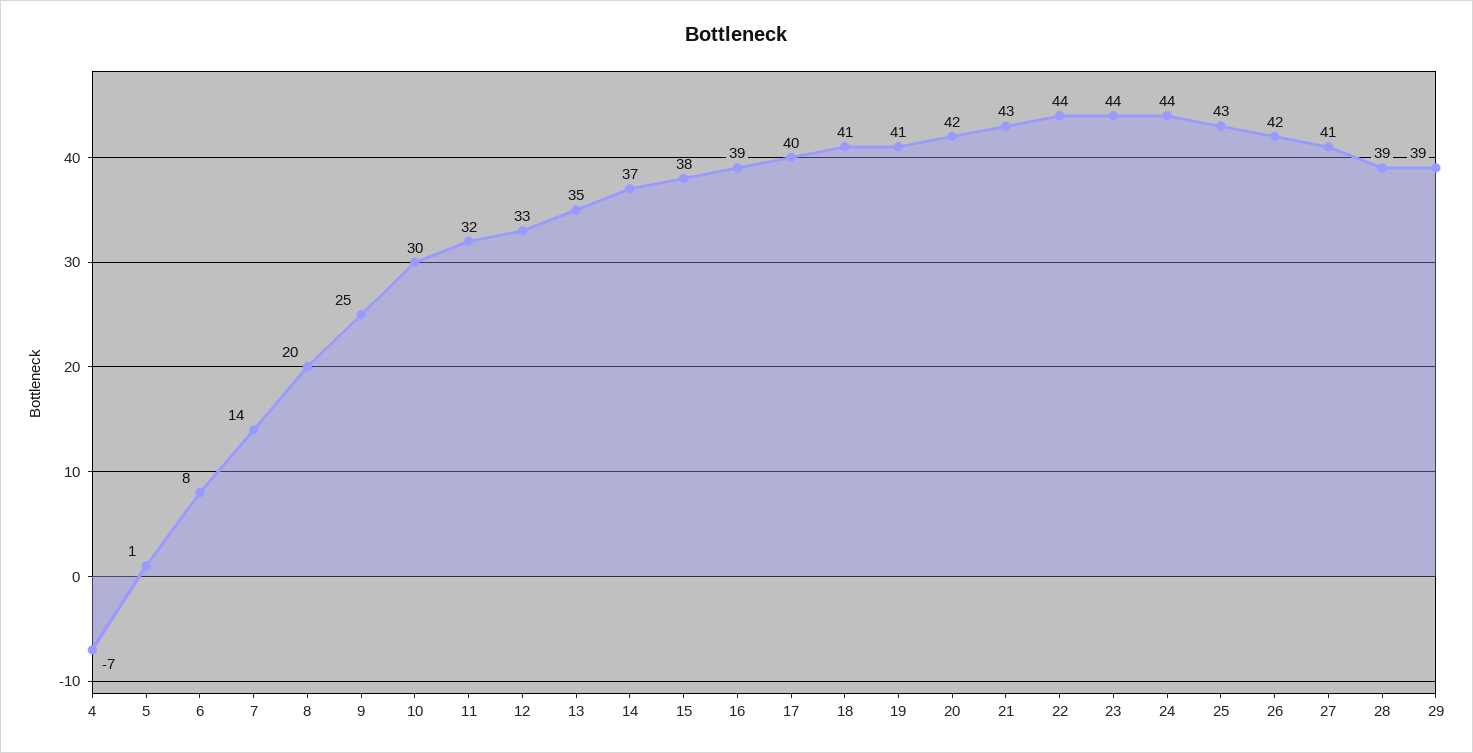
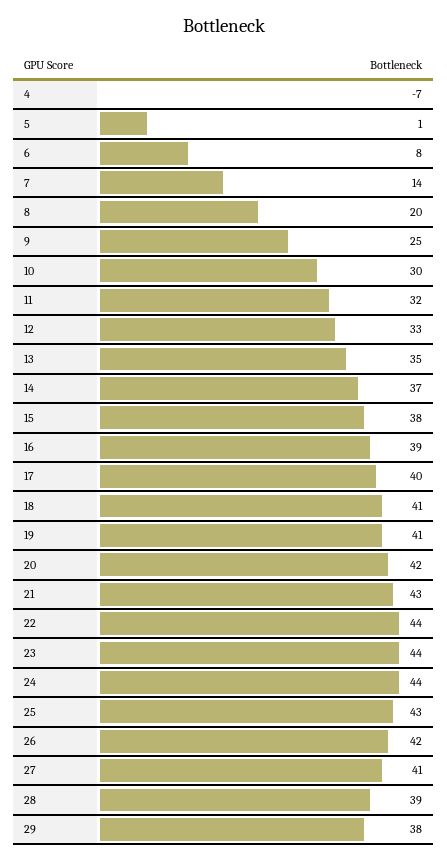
29: 39 -> 38

